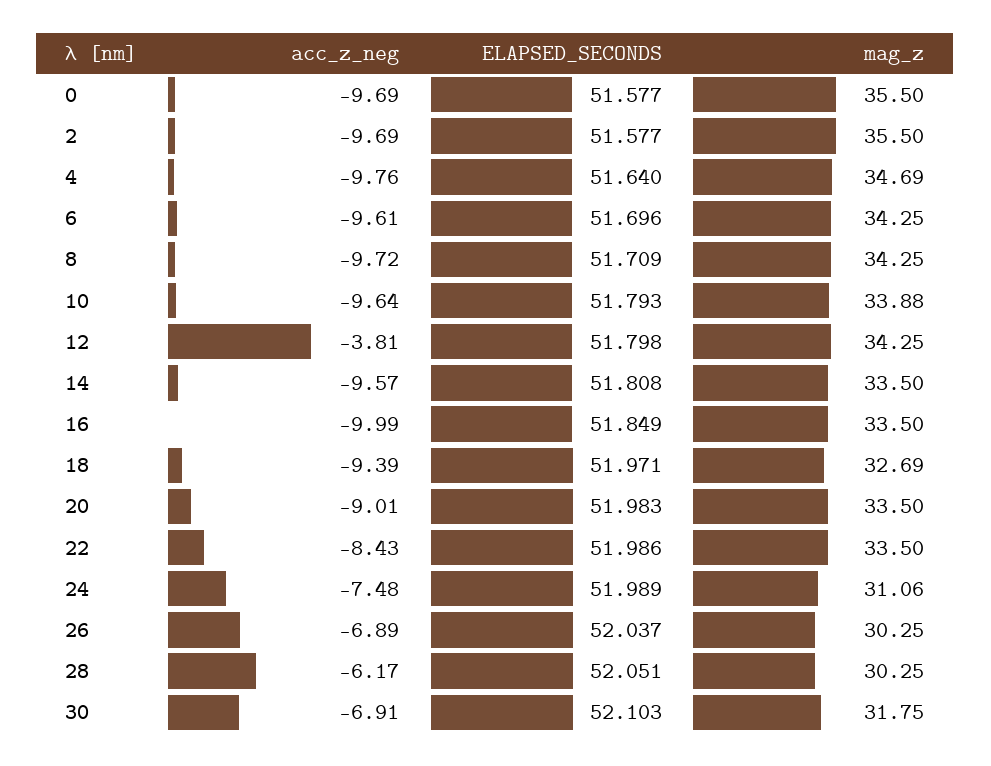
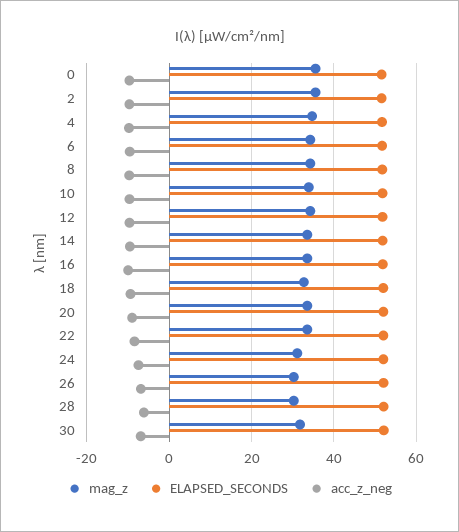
acc_z_neg, 12: -3.81 -> -10

